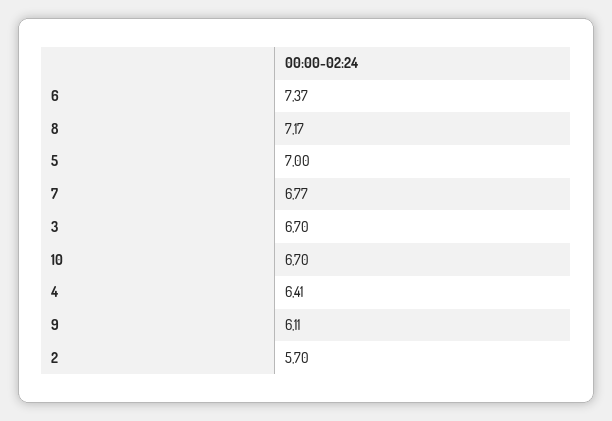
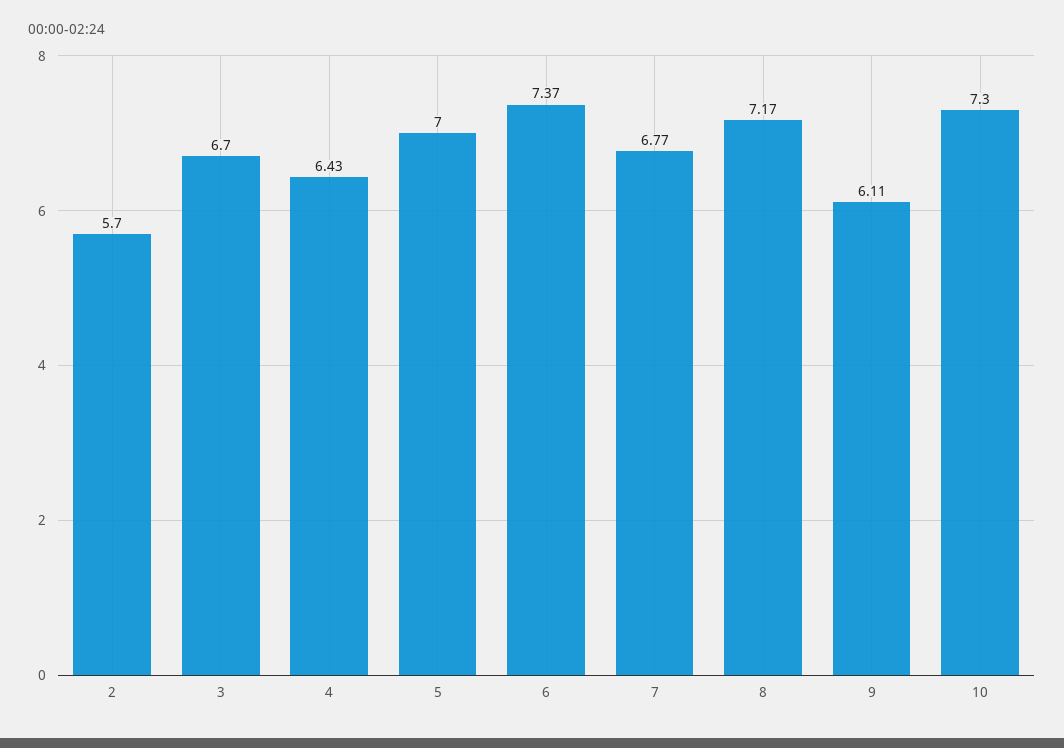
10: 6.7 -> 7.3
4: 6.41 -> 6.43

